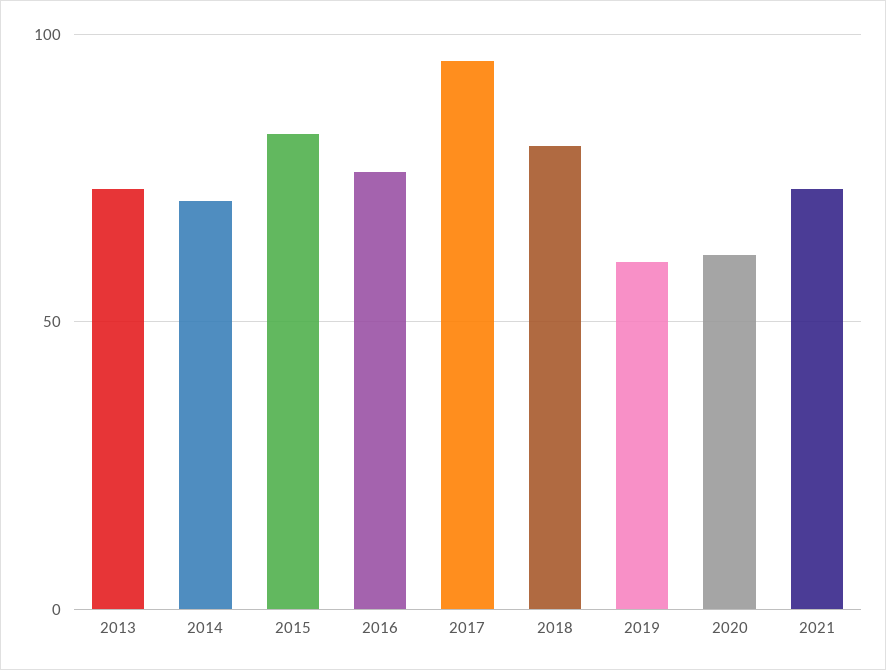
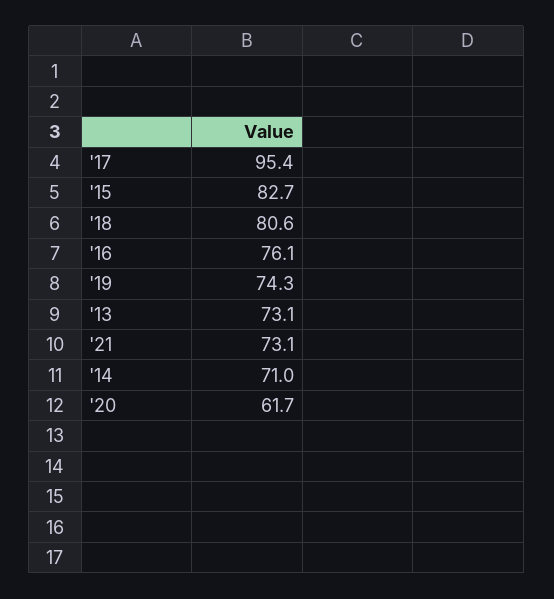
2019: 60 -> 74.3

